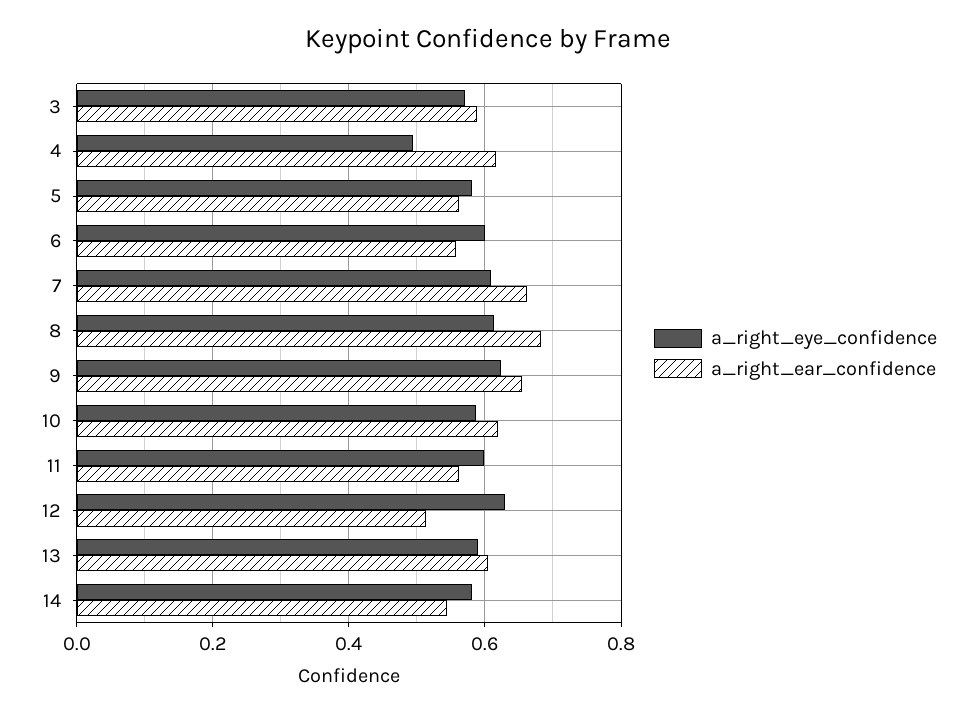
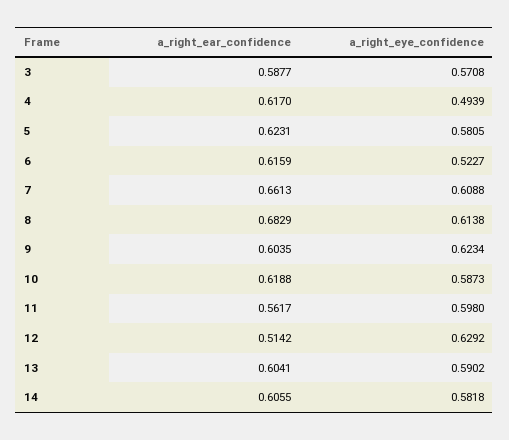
a_right_ear_confidence, 5: 0.56 -> 0.6231
a_right_eye_confidence, 6: 0.6 -> 0.5227
a_right_ear_confidence, 6: 0.56 -> 0.6159
a_right_ear_confidence, 9: 0.66 -> 0.6035
a_right_ear_confidence, 14: 0.54 -> 0.6055

